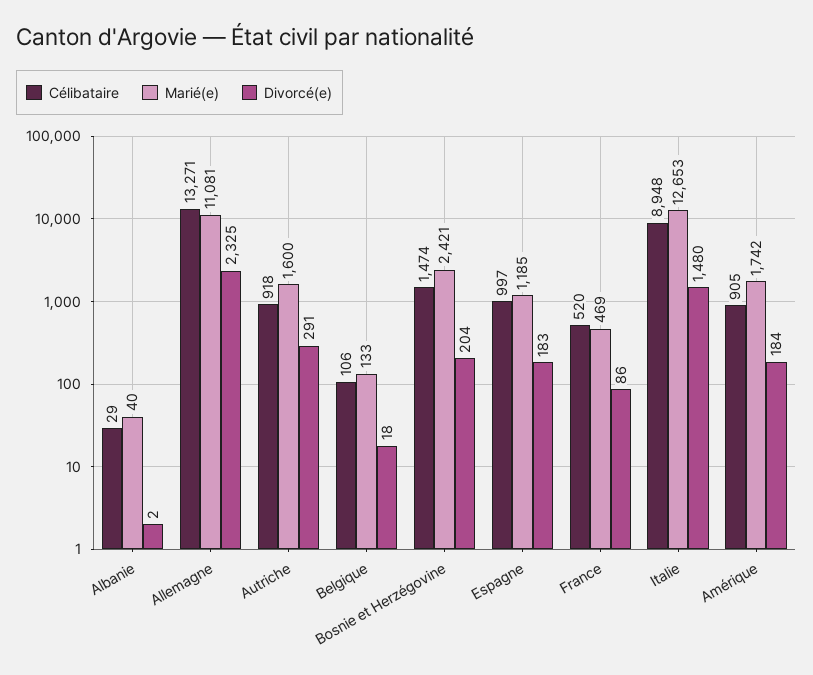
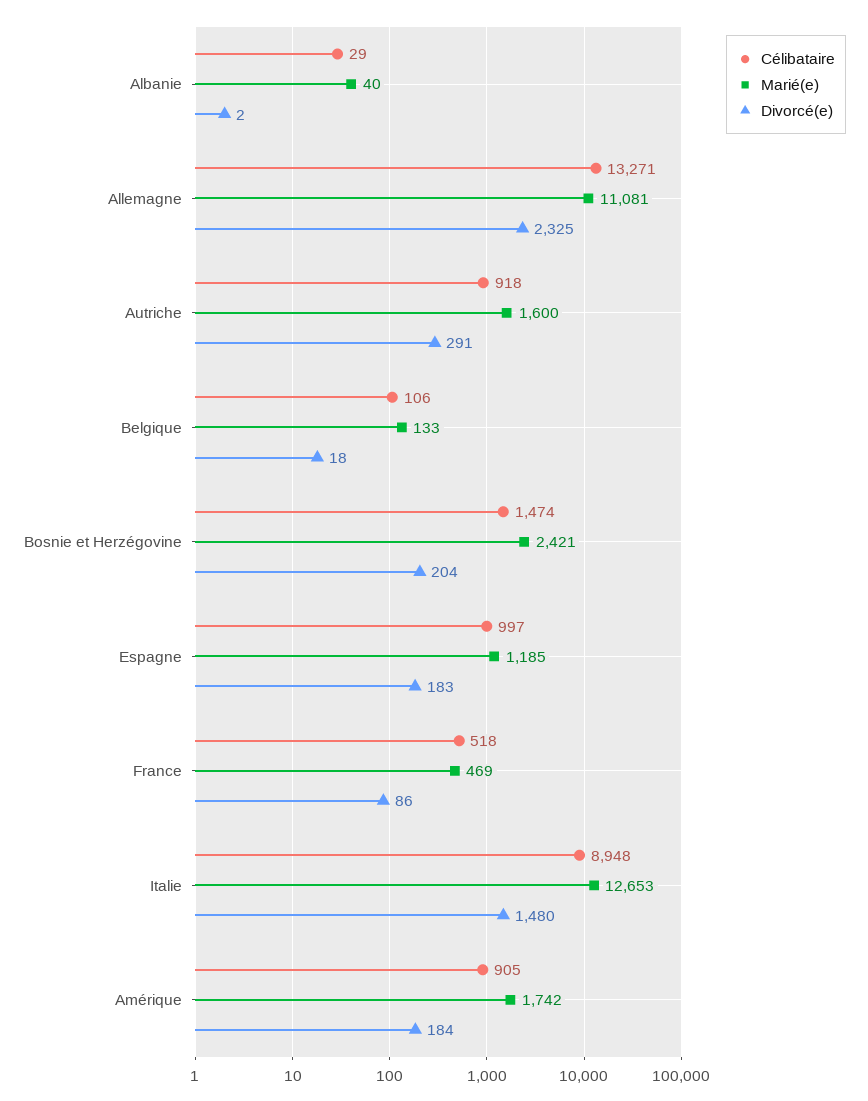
Célibataire, France: 520 -> 518

